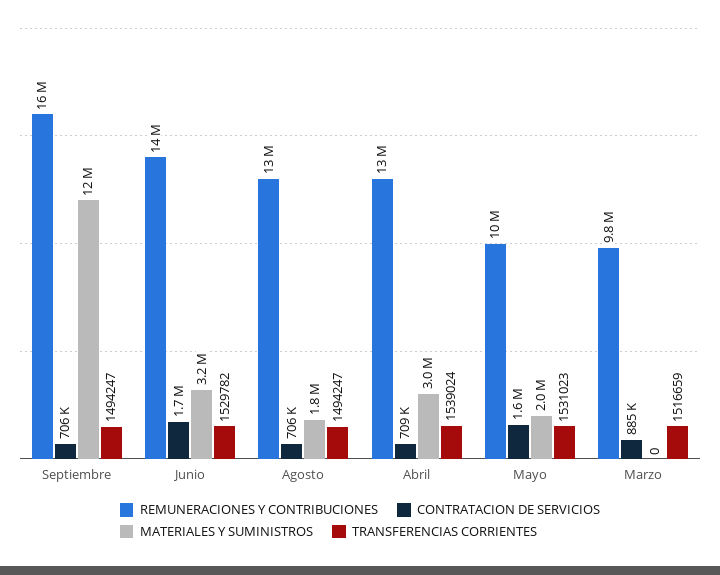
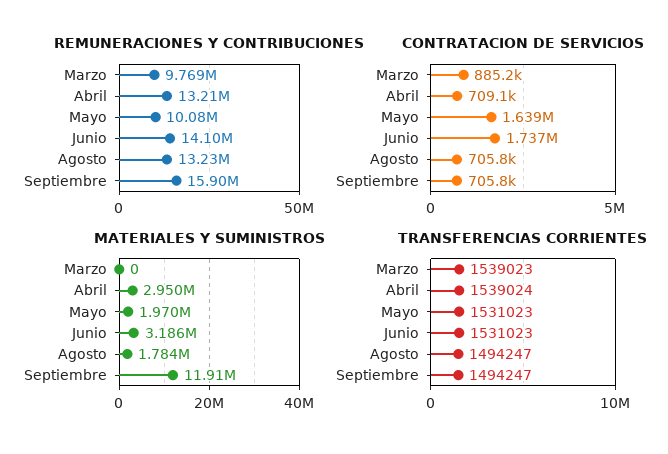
TRANSFERENCIAS CORRIENTES, Junio: 1529782 -> 1531023
TRANSFERENCIAS CORRIENTES, Marzo: 1516659 -> 1539023

